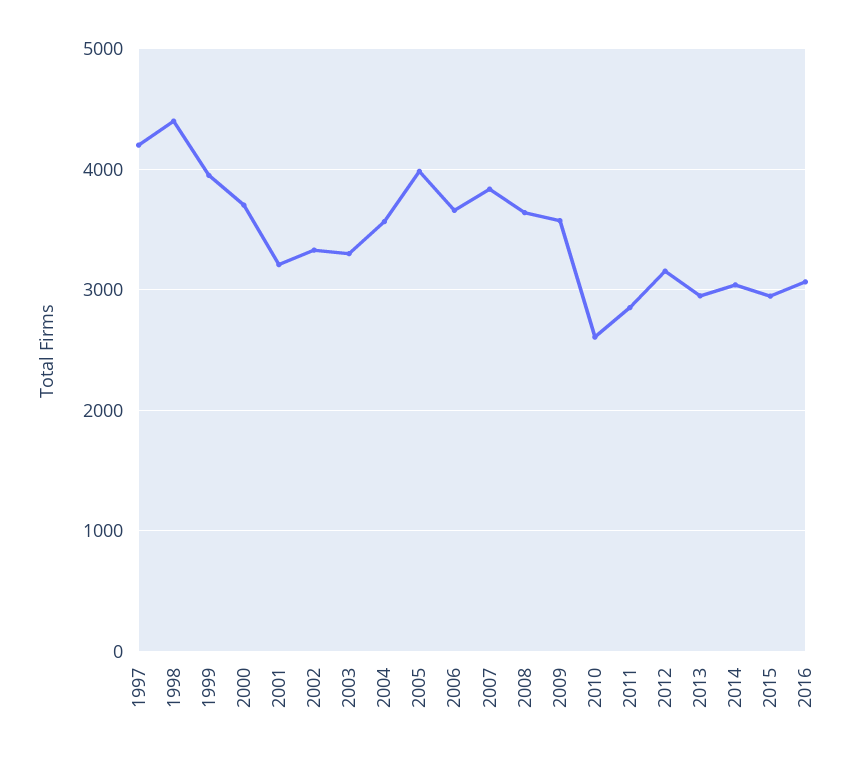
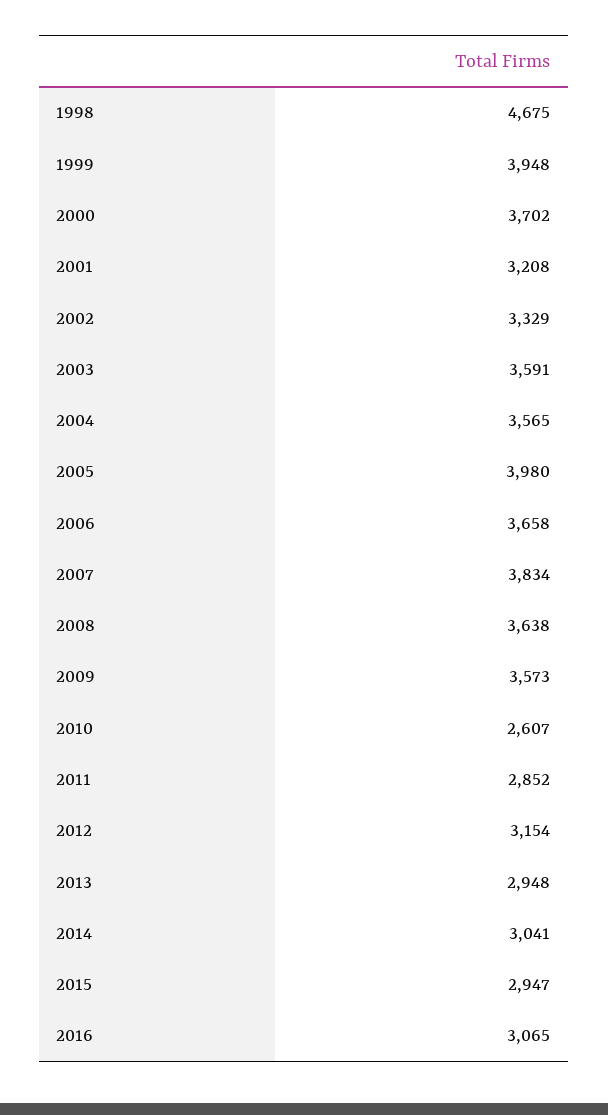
1997: 4200 -> none
1998: 4400 -> 4675
2003: 3300 -> 3591

